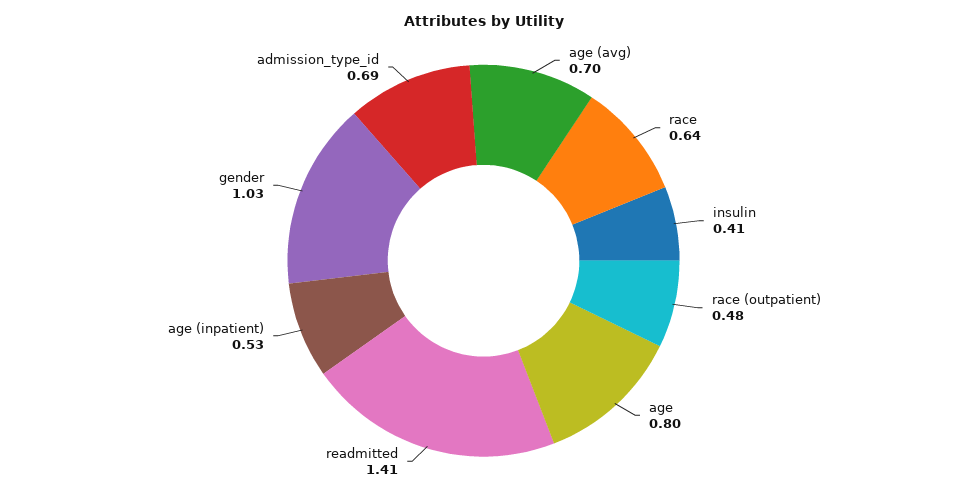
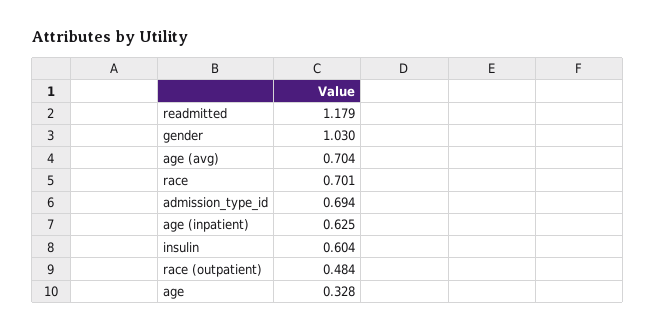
race: 0.64 -> 0.701
insulin: 0.41 -> 0.604
age: 0.8 -> 0.328
readmitted: 1.41 -> 1.179
age (inpatient): 0.53 -> 0.625

